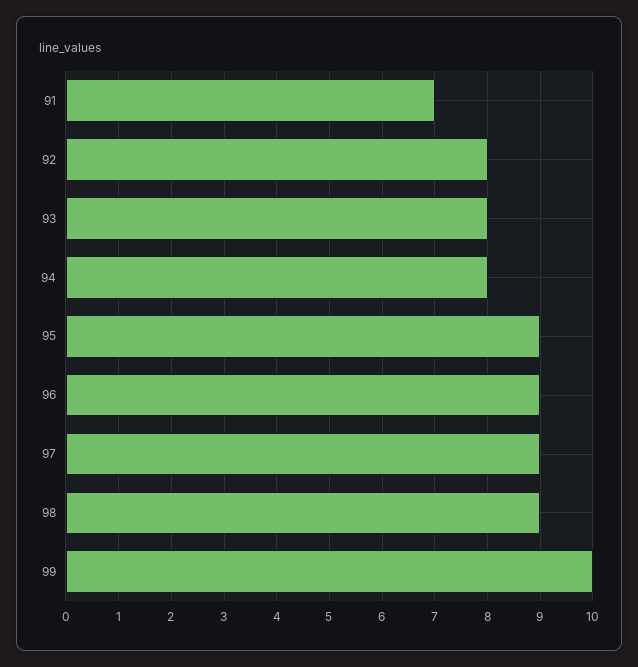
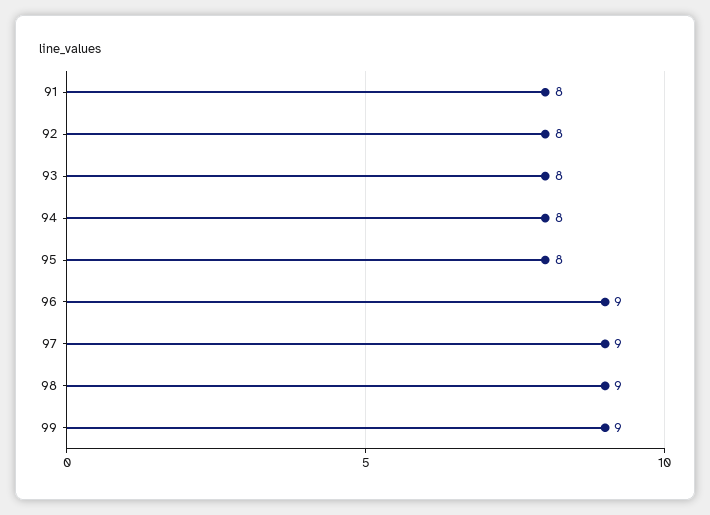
91: 7 -> 8
95: 9 -> 8
99: 10 -> 9

